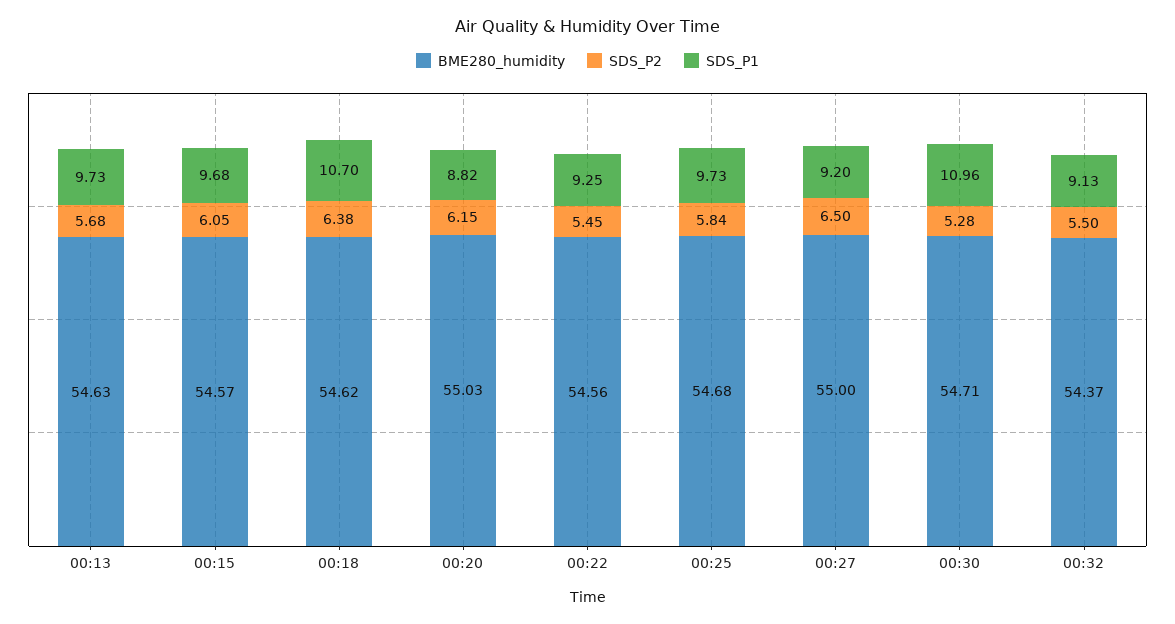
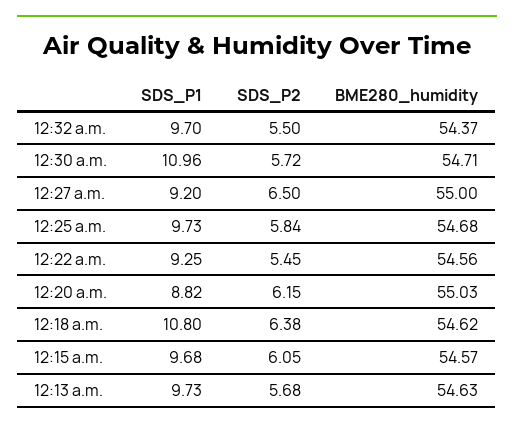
SDS_P1, 00:18: 10.7 -> 10.8
SDS_P2, 00:30: 5.28 -> 5.72
SDS_P1, 00:32: 9.13 -> 9.7

